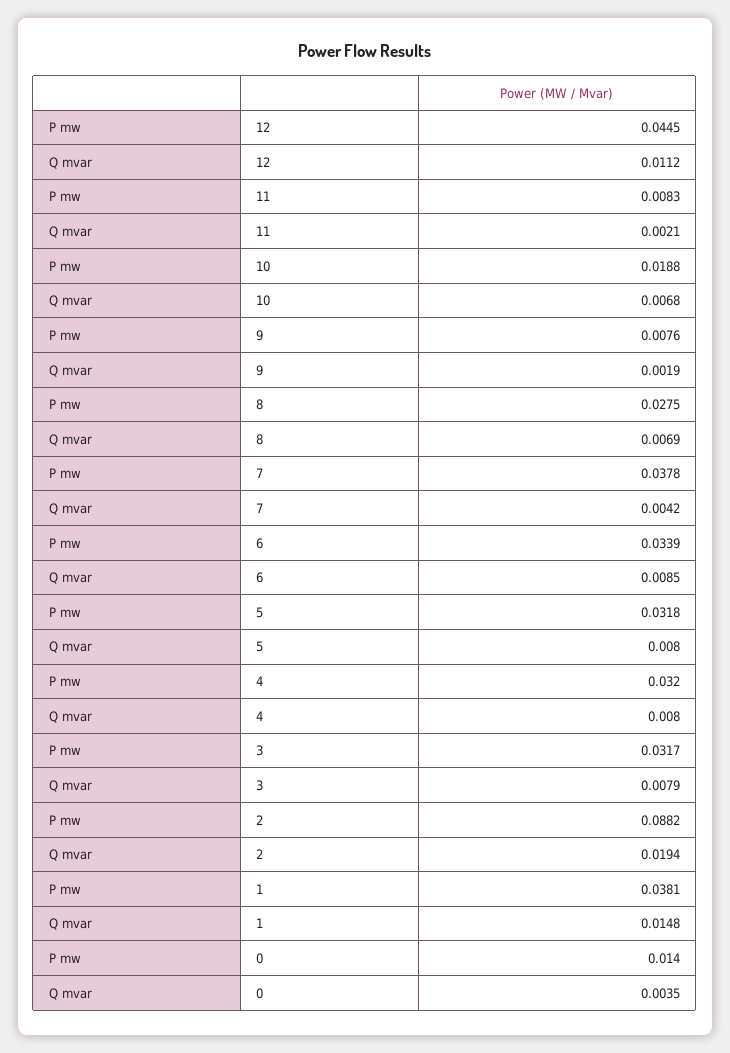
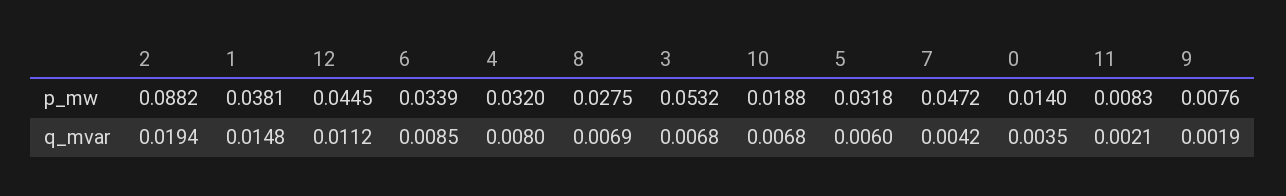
P mw, 7: 0.0378 -> 0.0472
Q mvar, 5: 0.008 -> 0.006
P mw, 3: 0.0317 -> 0.0532
Q mvar, 3: 0.0079 -> 0.0068

